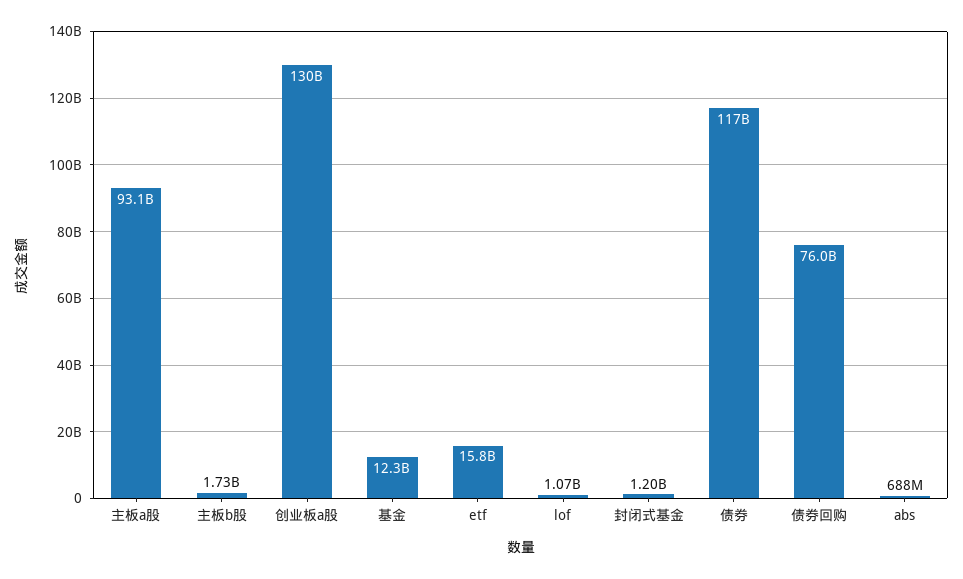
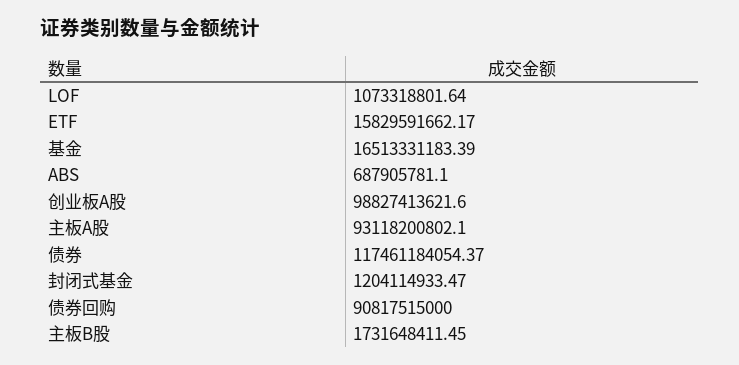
创业板a股: 130000000000 -> 98827413621.6
基金: 12300000000 -> 16513331183.39
债券回购: 76000000000 -> 90817515000

